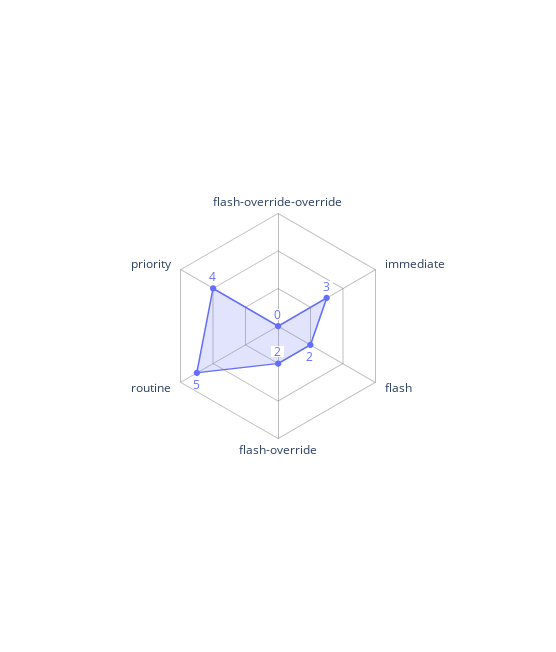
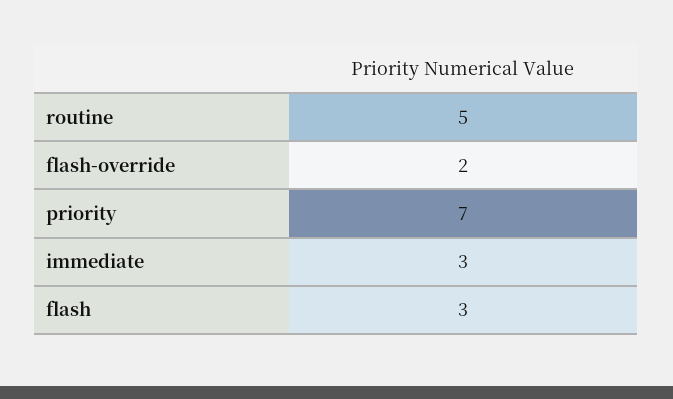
flash-override-override: 0 -> none
flash: 2 -> 3
priority: 4 -> 7

